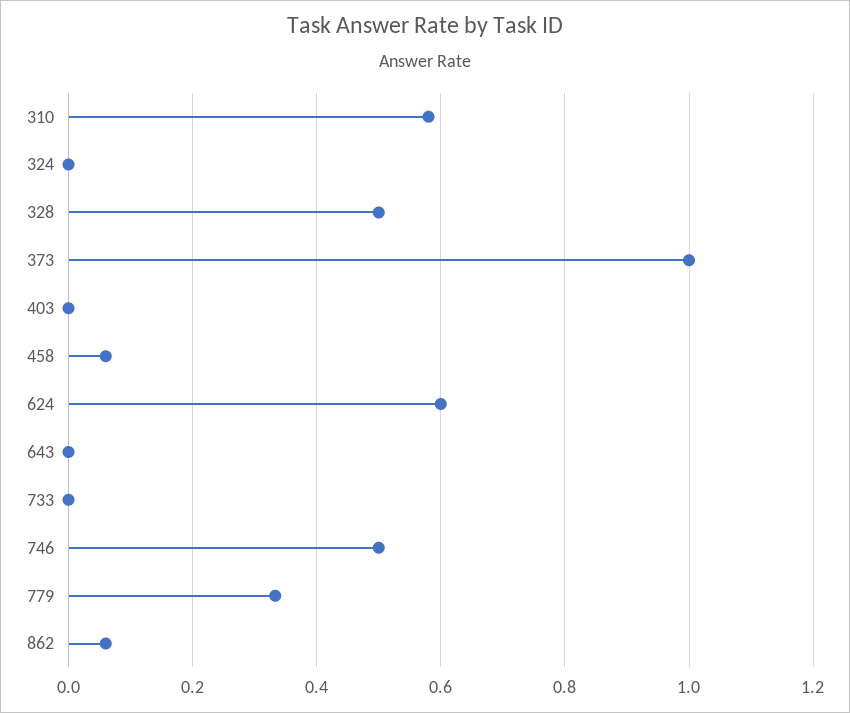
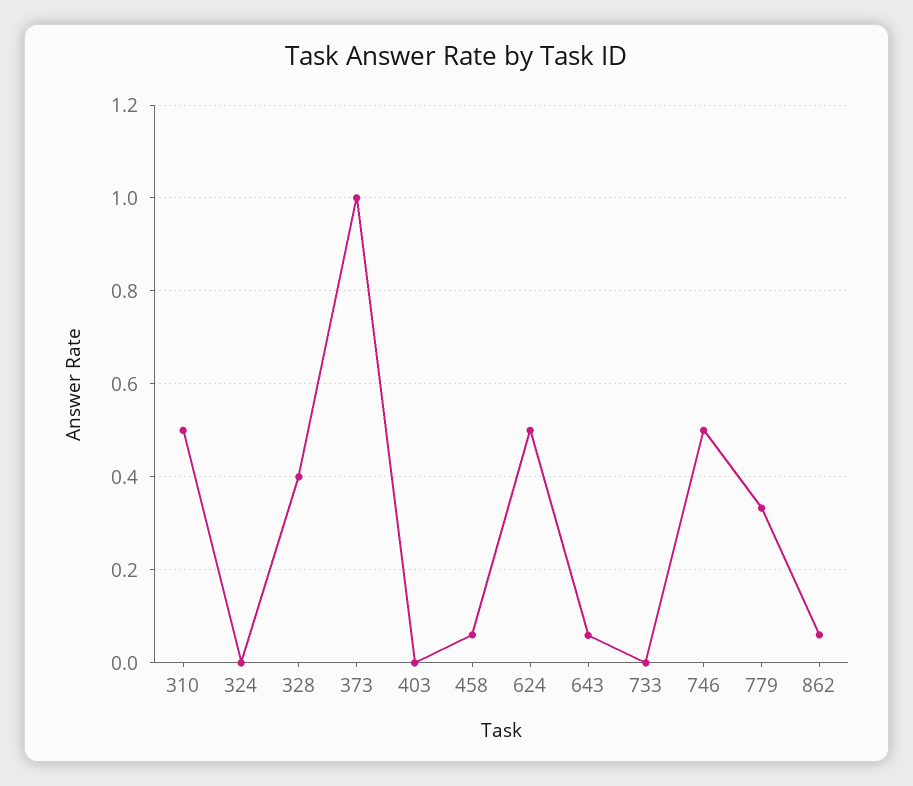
310: 0.58 -> 0.5
328: 0.5 -> 0.4
624: 0.6 -> 0.5
643: 0 -> 0.06

